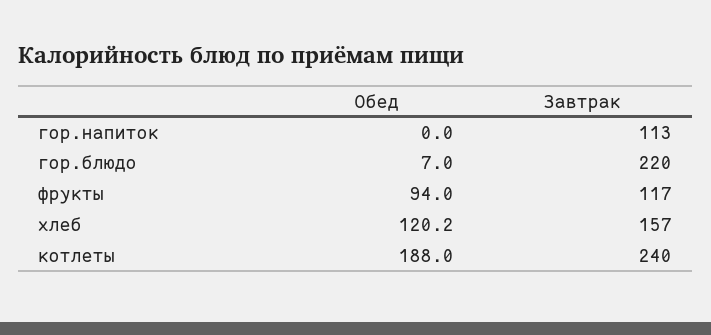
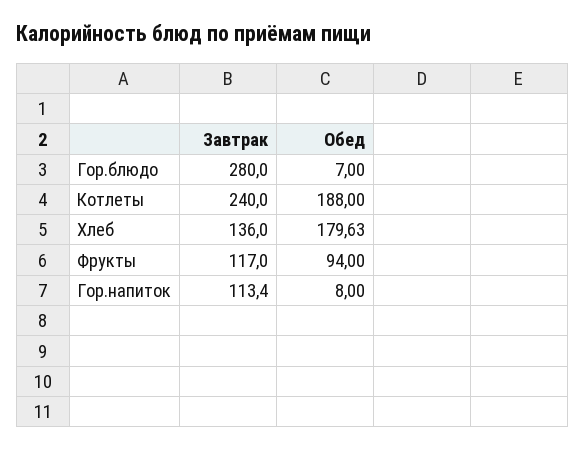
Обед, гор.напиток: 0 -> 8
Завтрак, гор.блюдо: 220 -> 280
Обед, хлеб: 120.2 -> 179.63
Завтрак, хлеб: 157 -> 136

